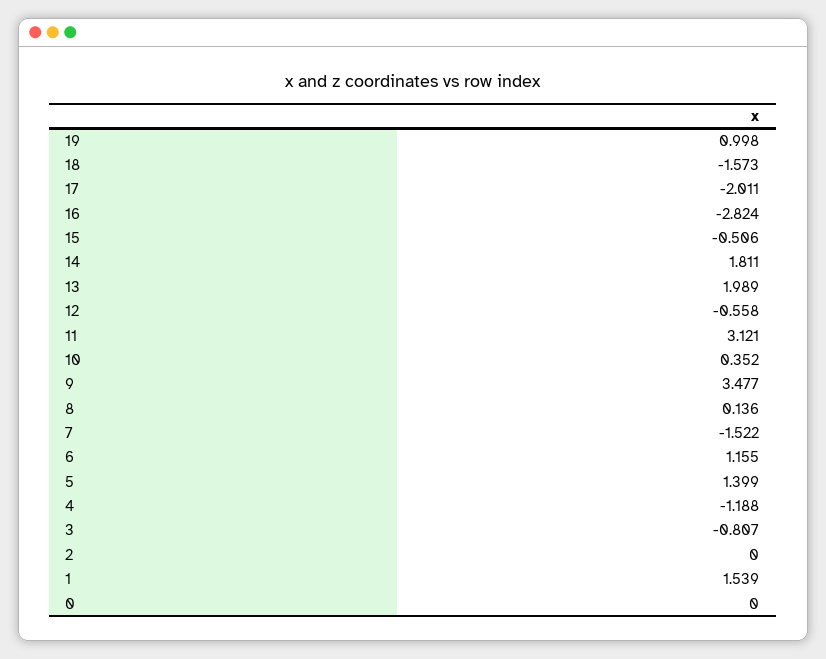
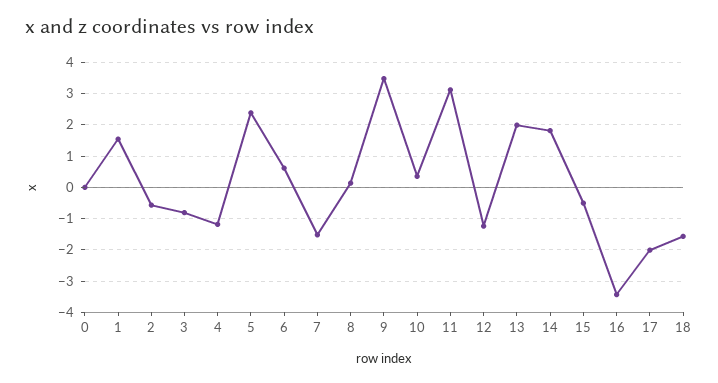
19: 0.998 -> none
16: -2.824 -> -3.4
12: -0.558 -> -1.2
6: 1.155 -> 0.6
5: 1.399 -> 2.4
2: 0 -> -0.6

